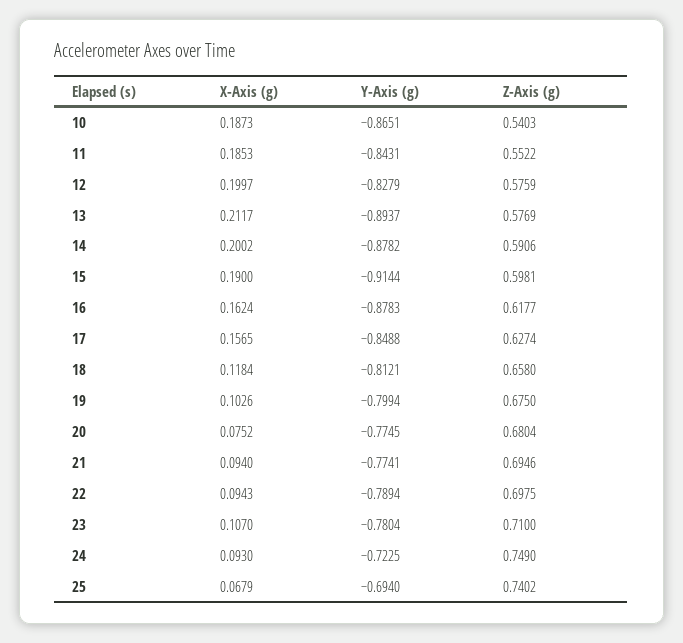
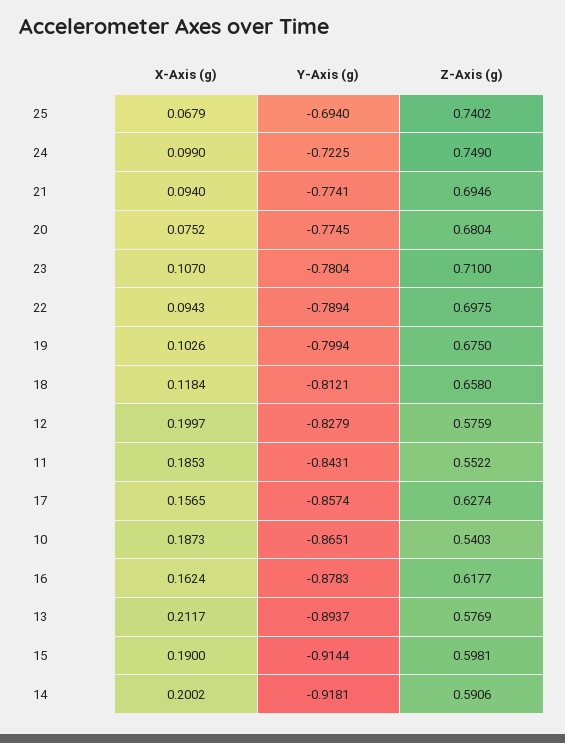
Y-Axis (g), 14: -0.8782 -> -0.9181
Y-Axis (g), 17: -0.8488 -> -0.8574
X-Axis (g), 24: 0.093 -> 0.099

